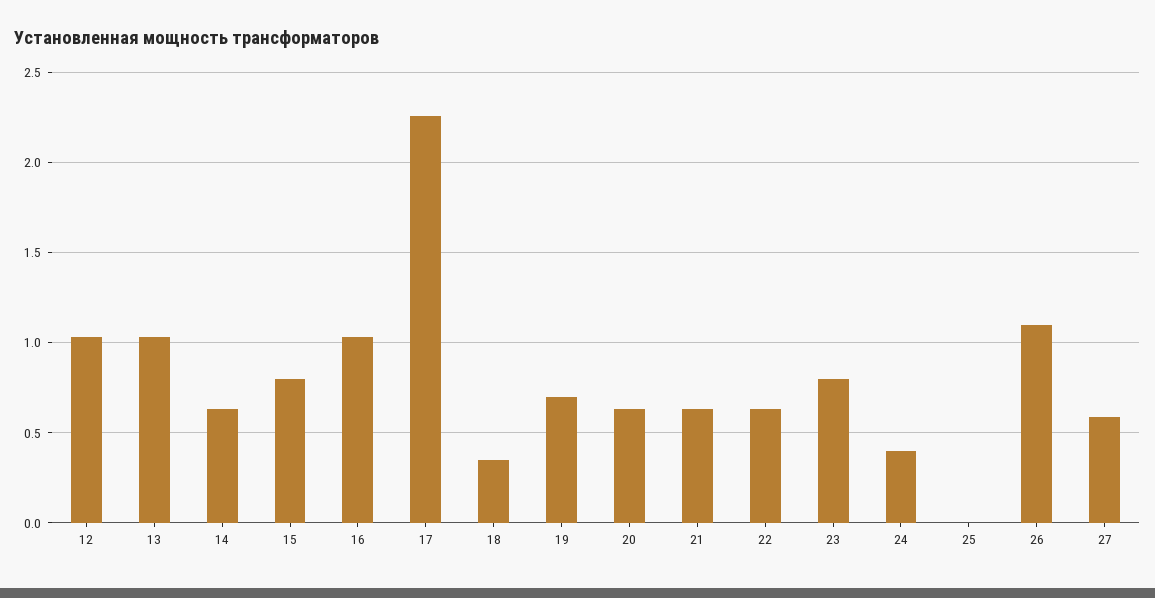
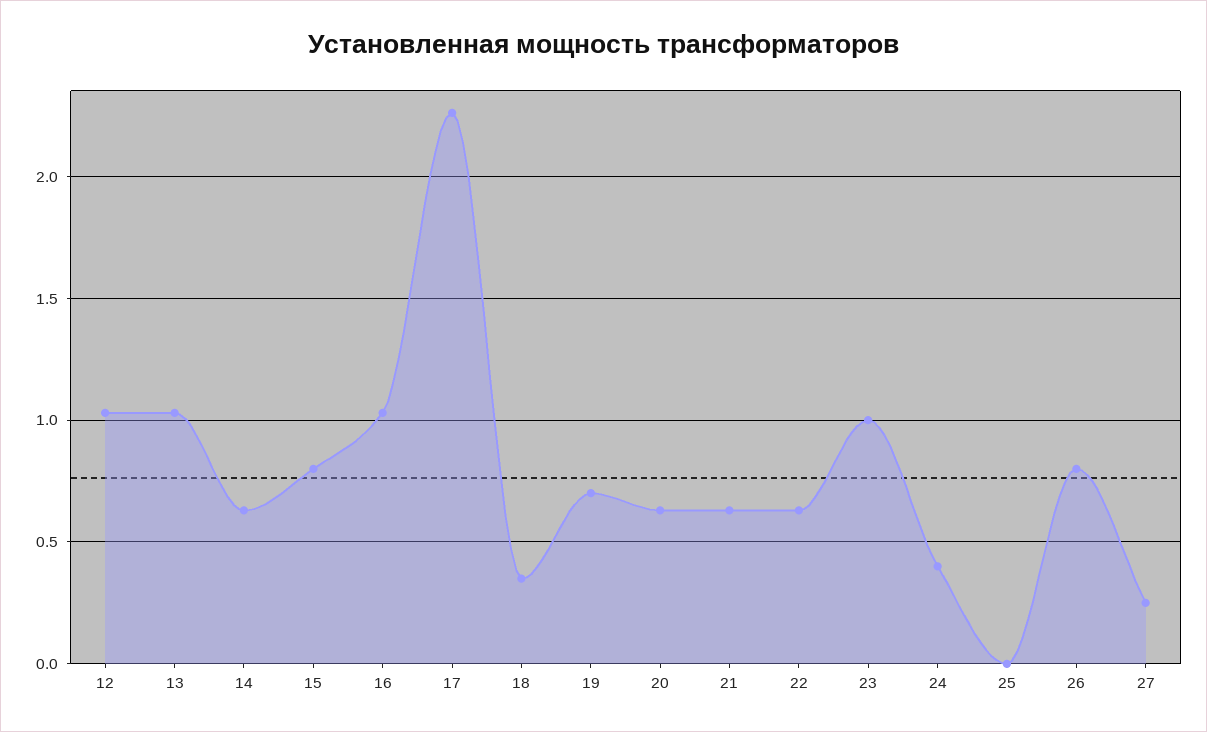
23: 0.8 -> 1
26: 1.1 -> 0.8
27: 0.6 -> 0.25

